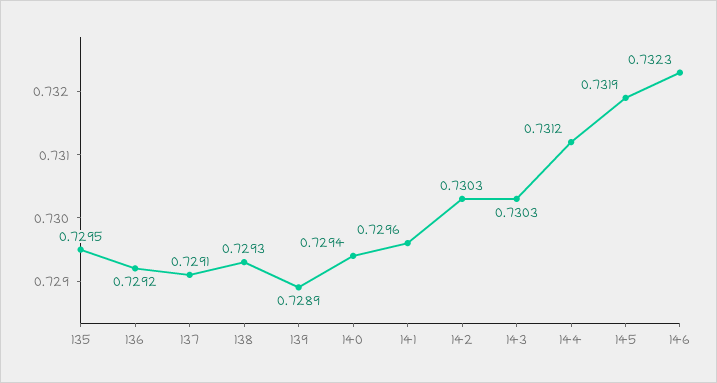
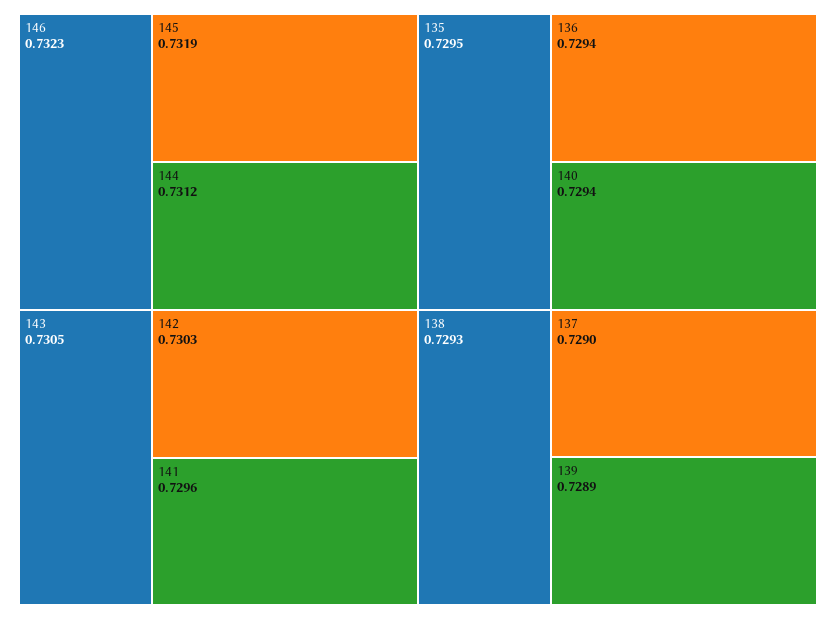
136: 0.7292 -> 0.7294
137: 0.7291 -> 0.729
143: 0.7303 -> 0.7305

